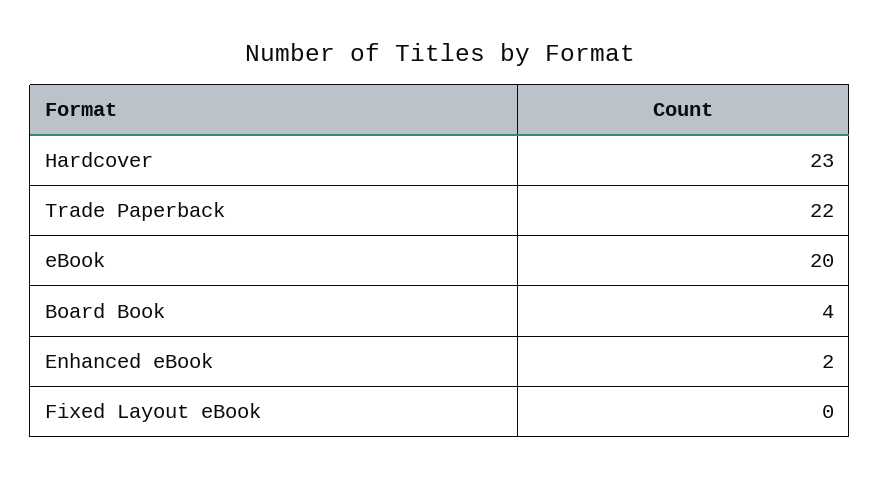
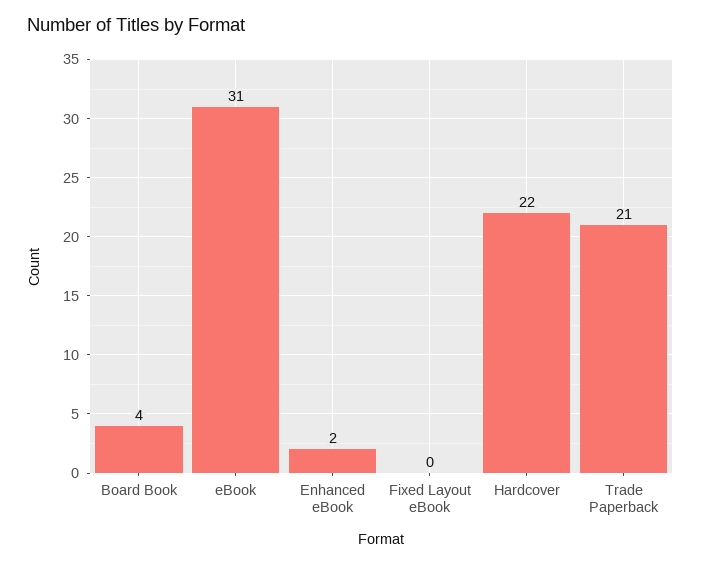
Hardcover: 23 -> 22
Trade Paperback: 22 -> 21
eBook: 20 -> 31

